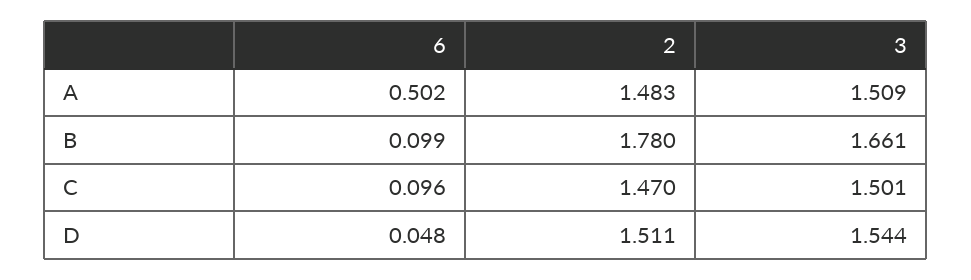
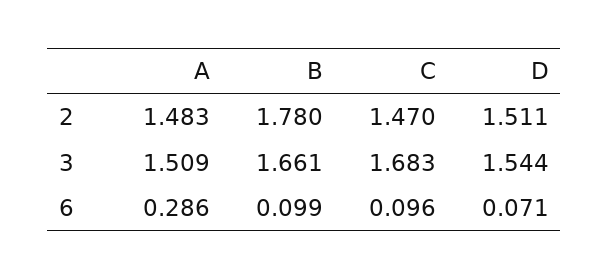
6, A: 0.502 -> 0.286
3, C: 1.501 -> 1.683
6, D: 0.048 -> 0.071

